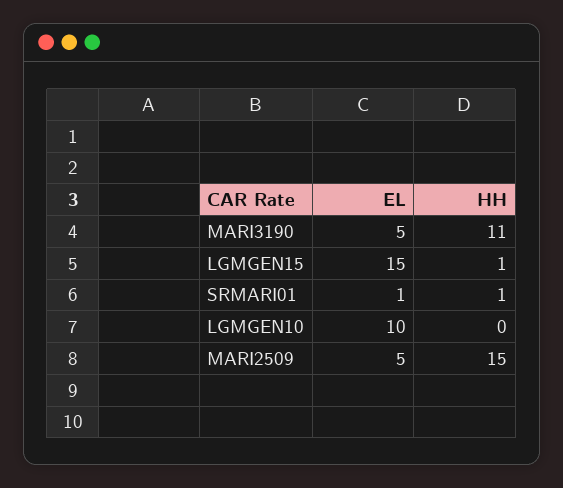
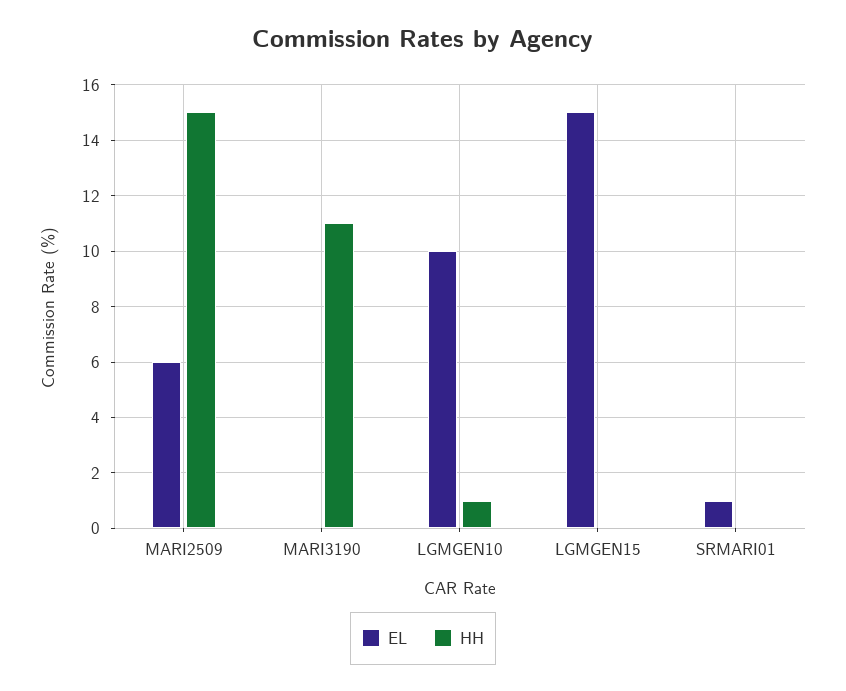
EL, MARI3190: 5 -> 0
HH, LGMGEN15: 1 -> 0
HH, SRMARI01: 1 -> 0
HH, LGMGEN10: 0 -> 1
EL, MARI2509: 5 -> 6

